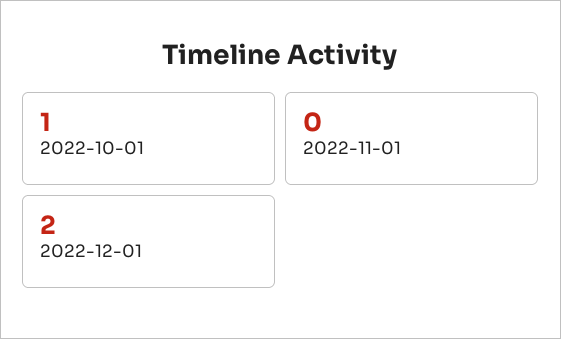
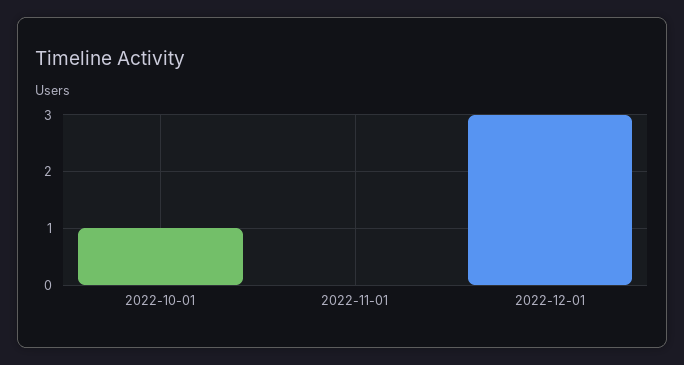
2022-12-01: 2 -> 3

